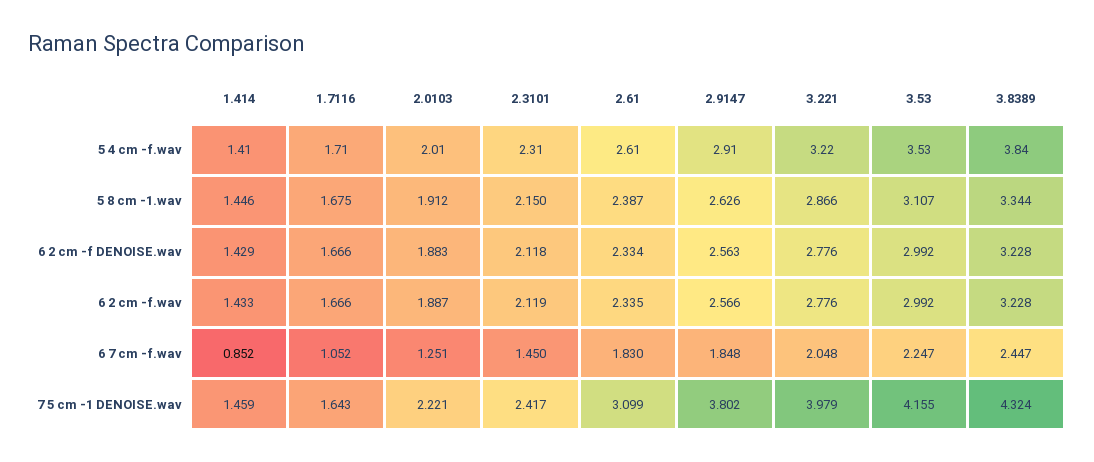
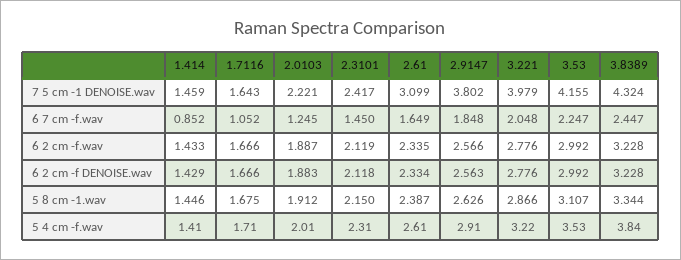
2.0103, 6 7 cm -f.wav: 1.251 -> 1.245
2.61, 6 7 cm -f.wav: 1.83 -> 1.649

